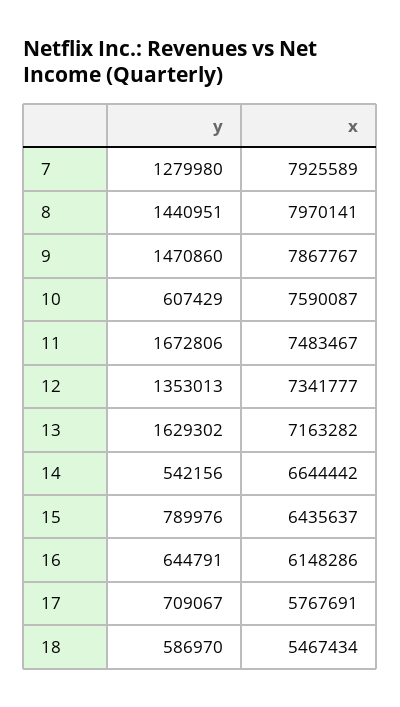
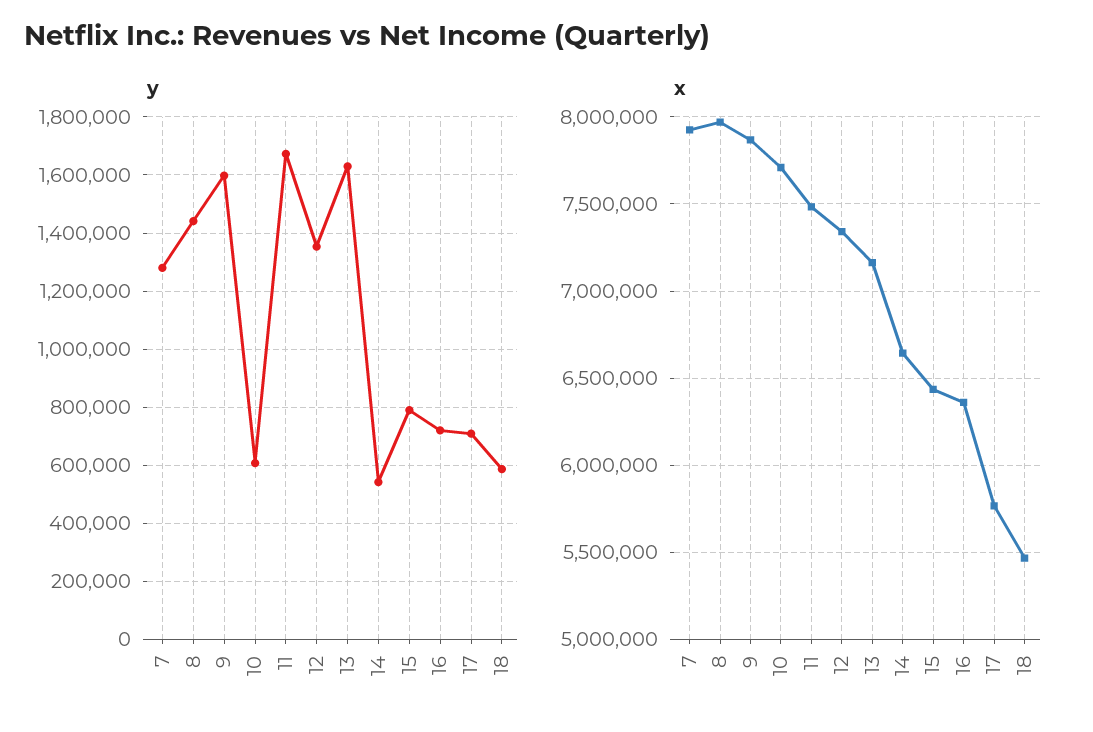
y, 9: 1470860 -> 1600000
x, 10: 7590087 -> 7700000
y, 16: 644791 -> 725000
x, 16: 6148286 -> 6350000

